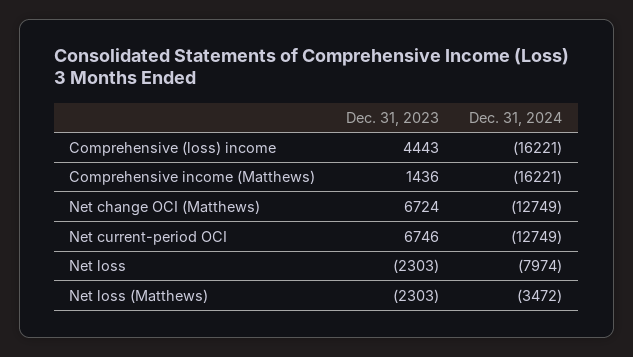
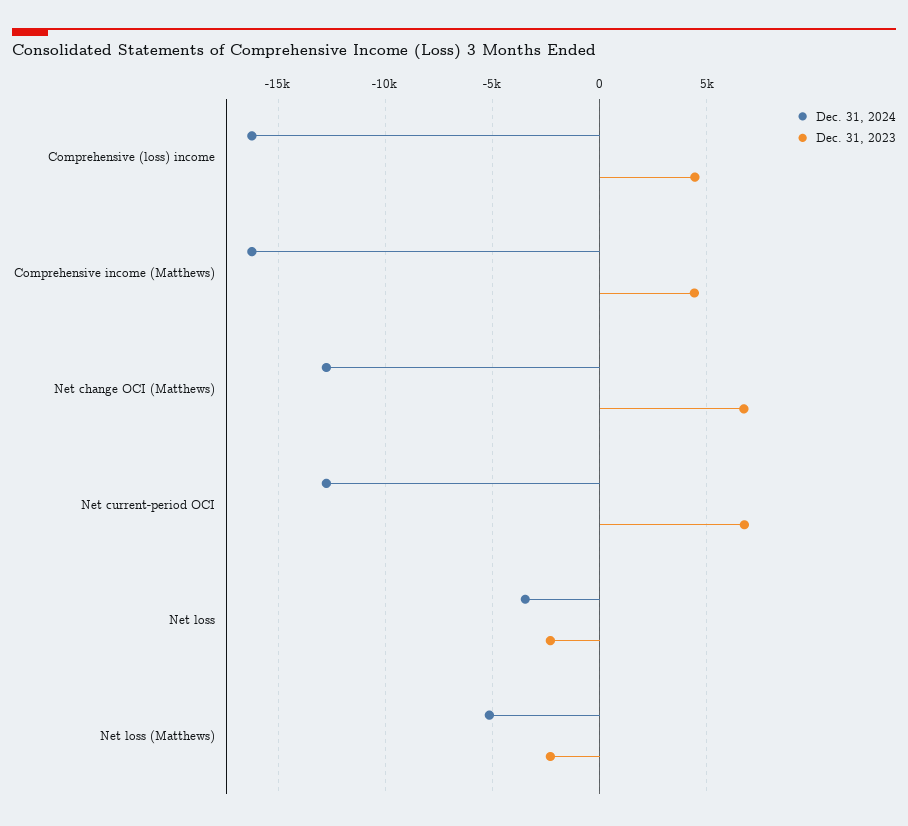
Dec. 31, 2023, Comprehensive income (Matthews): 1436 -> 4500
Dec. 31, 2024, Net loss: -7974 -> -3500
Dec. 31, 2024, Net loss (Matthews): -3472 -> -5000

